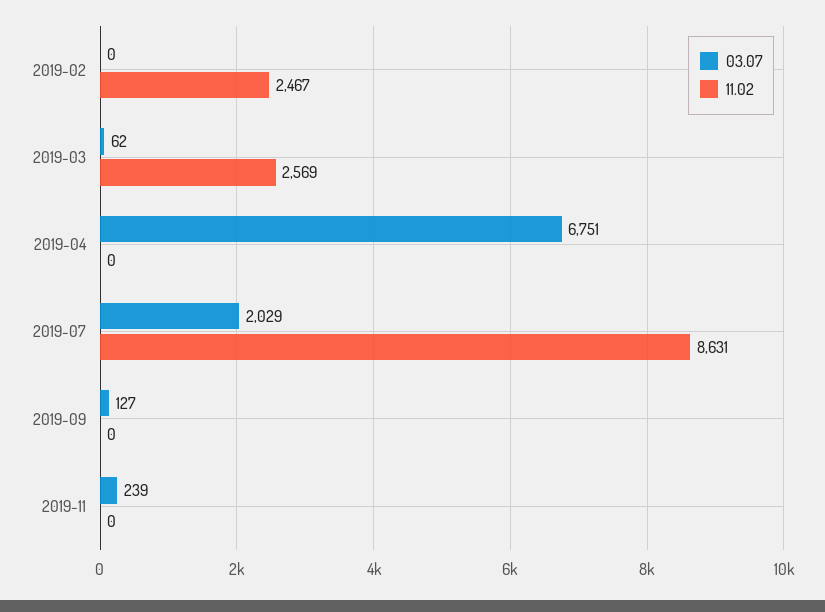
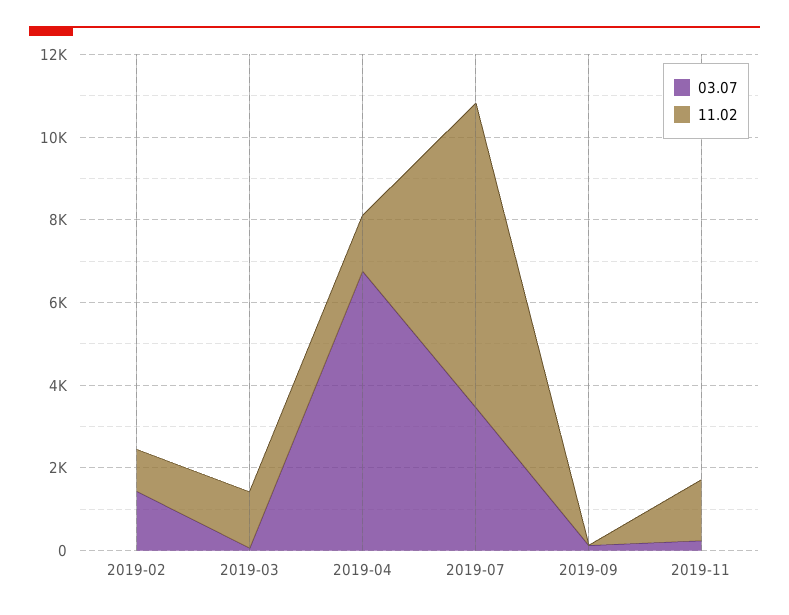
03.07, 2019-02: 0 -> 1500
11.02, 2019-02: 2467 -> 1000
11.02, 2019-03: 2569 -> 1500
11.02, 2019-04: 0 -> 1500
03.07, 2019-07: 2029 -> 3500
11.02, 2019-07: 8631 -> 7500
11.02, 2019-11: 0 -> 1500

